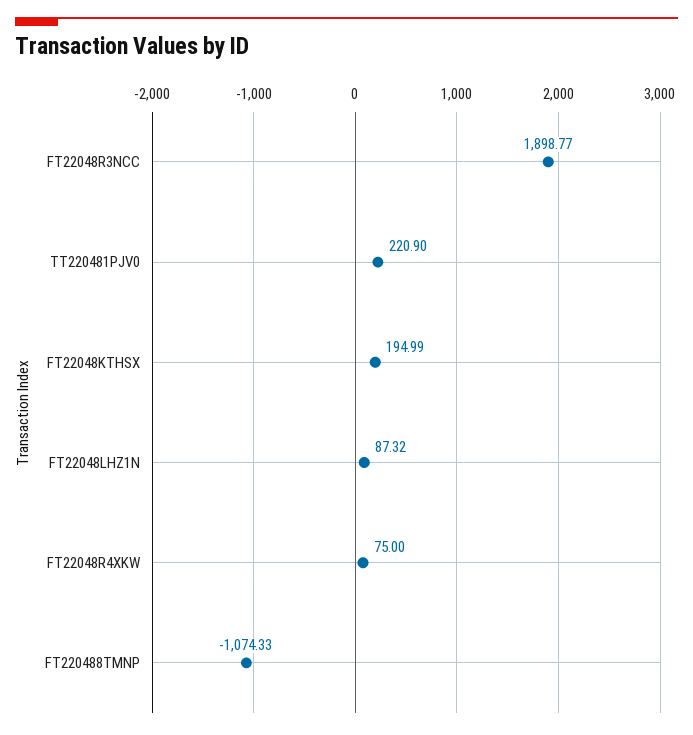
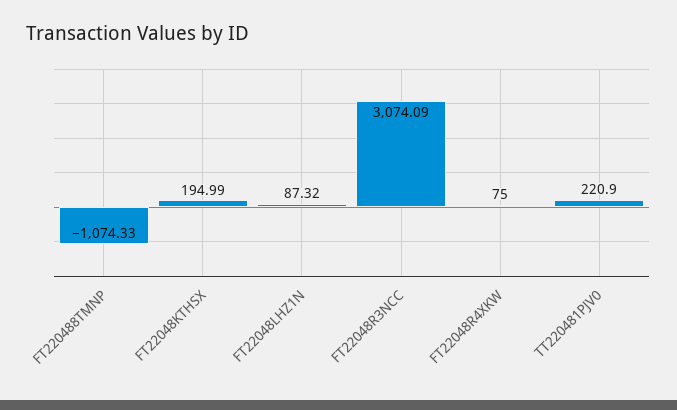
FT22048R3NCC: 1898.77 -> 3074.09

